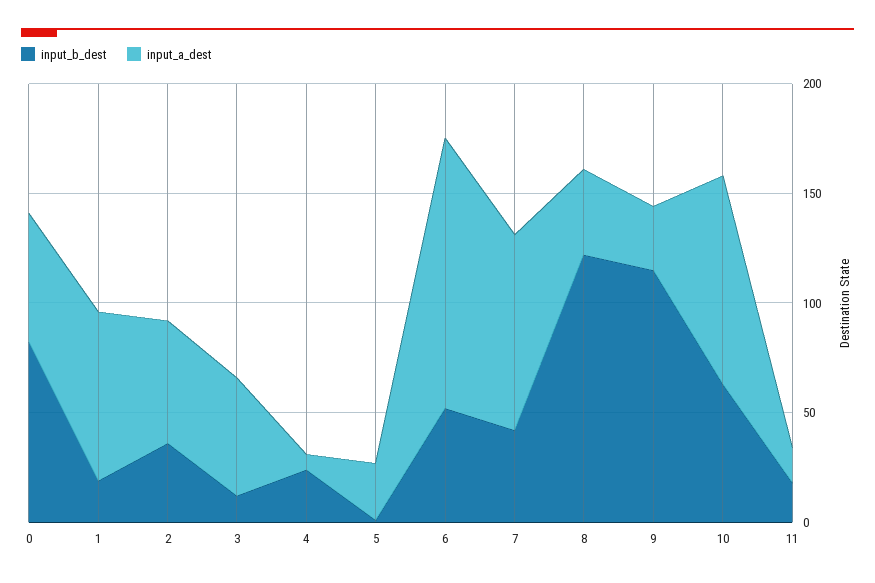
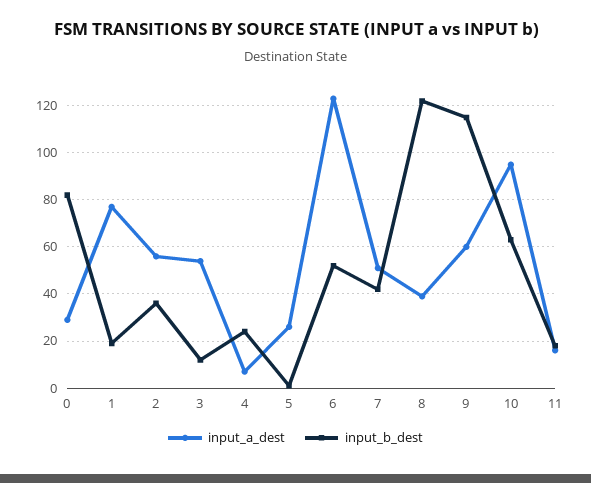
input_a_dest, 0: 60 -> 30
input_a_dest, 7: 90 -> 50
input_a_dest, 9: 30 -> 60

